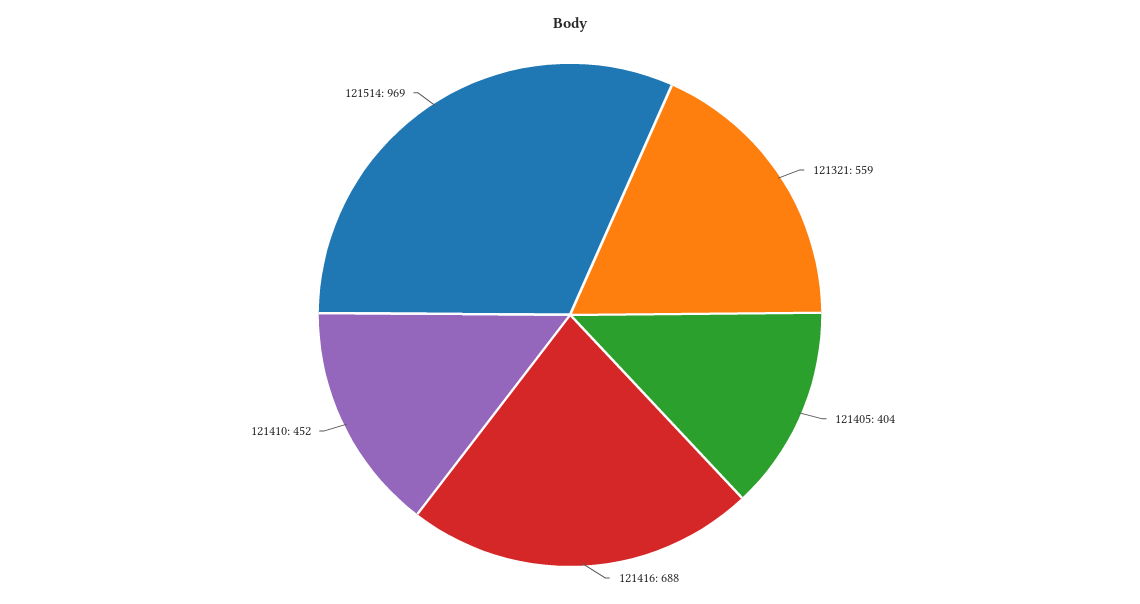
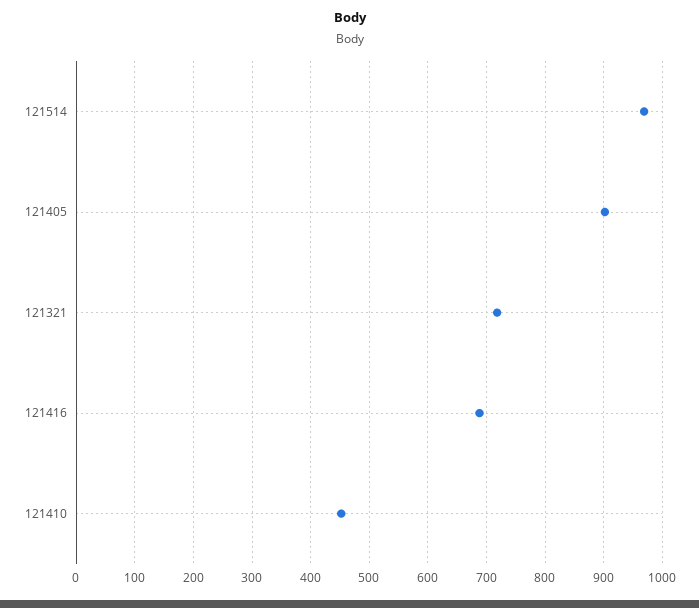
121321: 559 -> 720
121405: 404 -> 900

